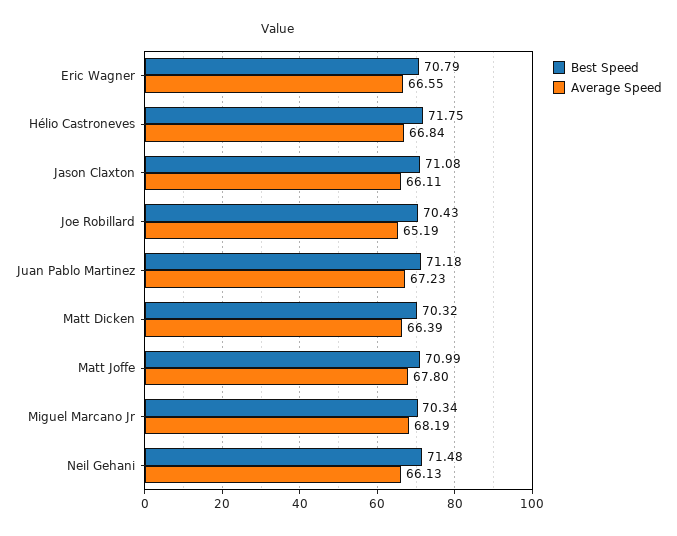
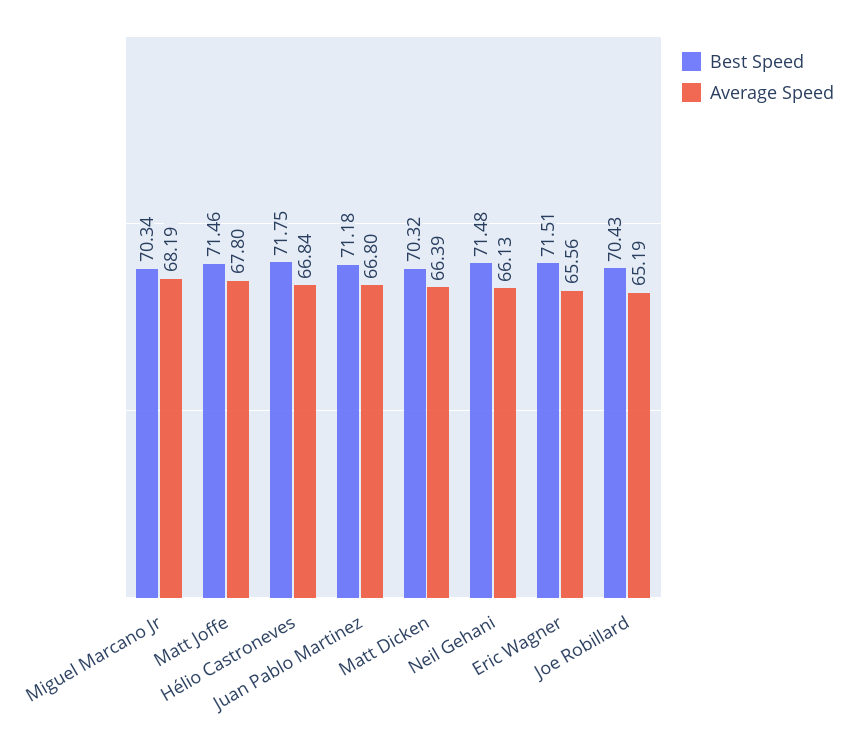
Best Speed, Eric Wagner: 70.79 -> 71.51
Average Speed, Eric Wagner: 66.55 -> 65.56
Best Speed, Jason Claxton: 71.08 -> none
Average Speed, Jason Claxton: 66.11 -> none
Average Speed, Juan Pablo Martinez: 67.23 -> 66.8
Best Speed, Matt Joffe: 70.99 -> 71.46

